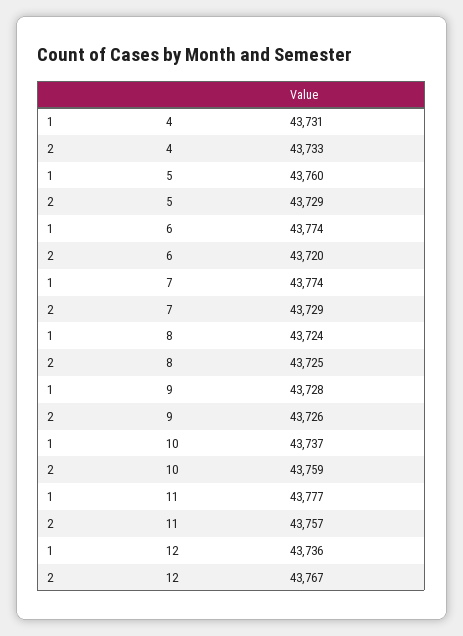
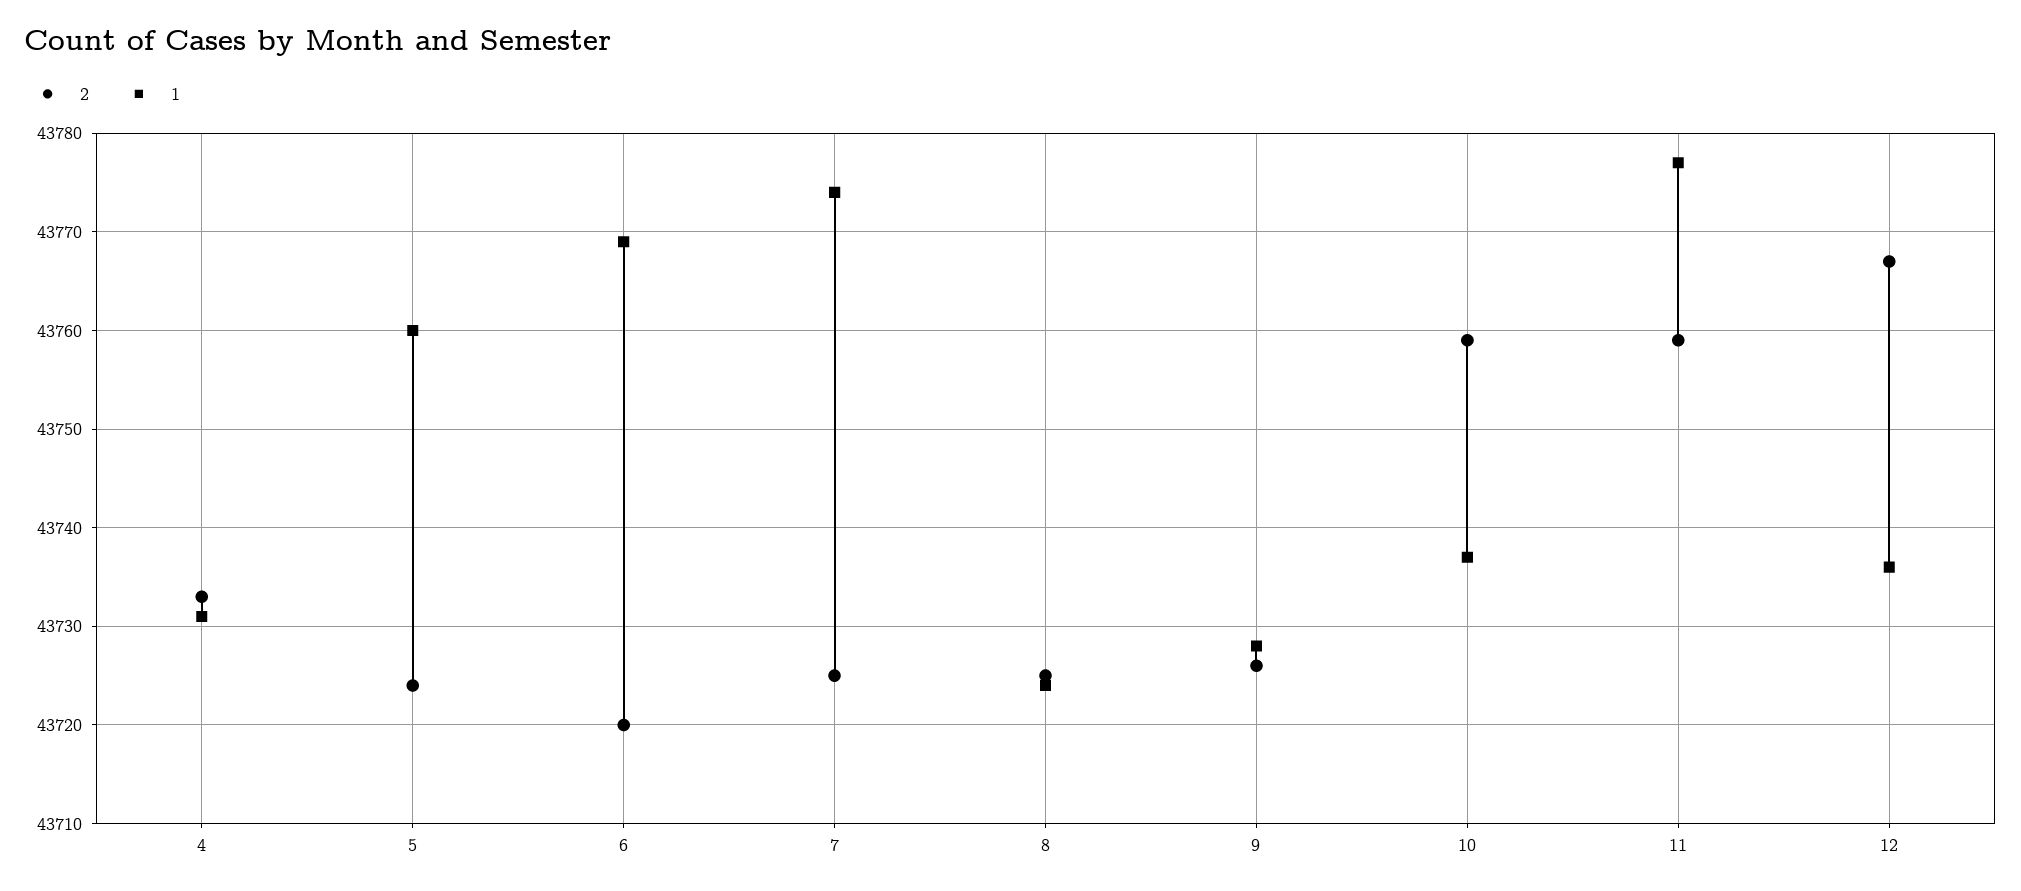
2, 5: 43729 -> 43724
1, 6: 43774 -> 43769
2, 7: 43729 -> 43725
2, 11: 43757 -> 43759

